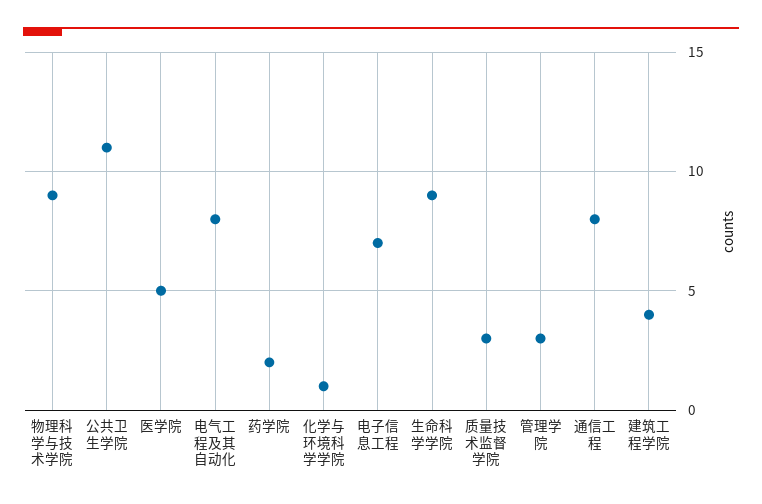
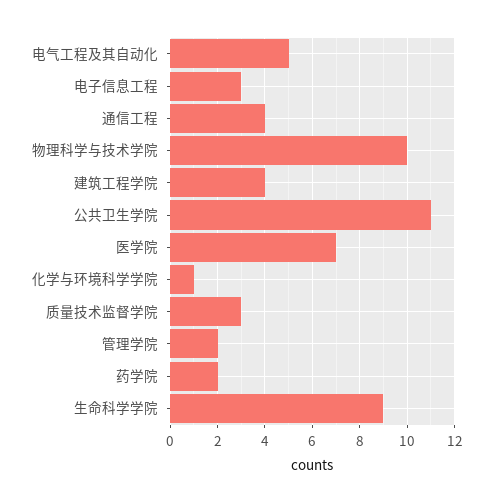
物理科学与技术学院: 9 -> 10
医学院: 5 -> 7
电气工程及其自动化: 8 -> 5
电子信息工程: 7 -> 3
管理学院: 3 -> 2
通信工程: 8 -> 4

